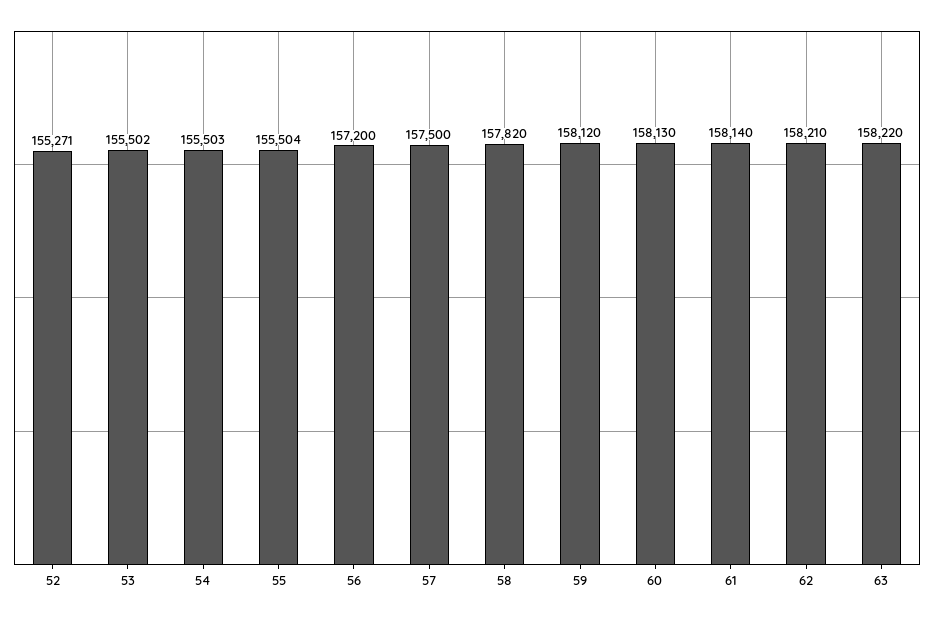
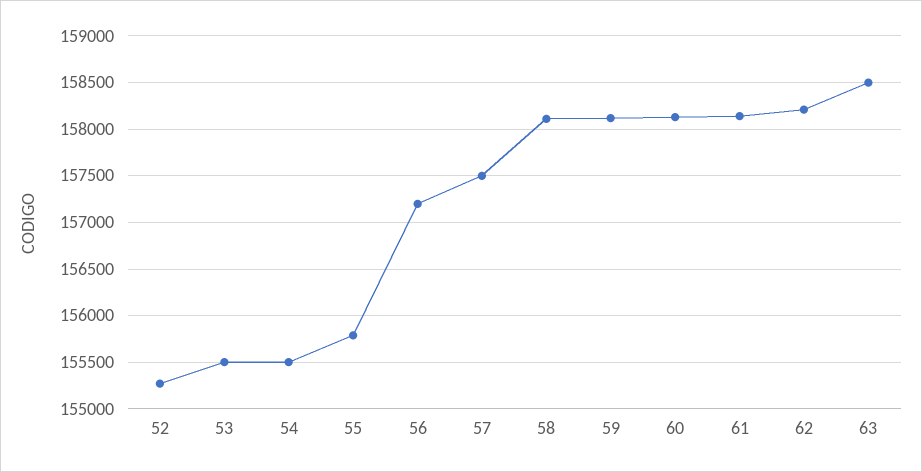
55: 155504 -> 155800
58: 157820 -> 158100
63: 158220 -> 158500

